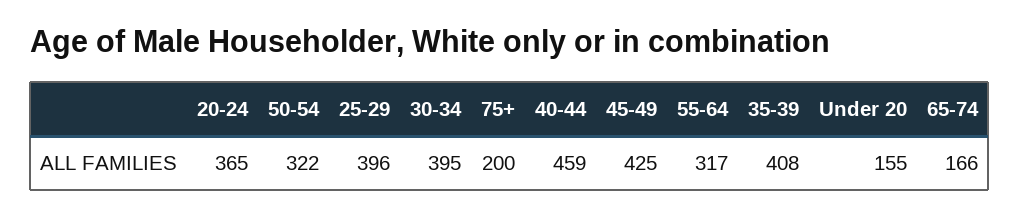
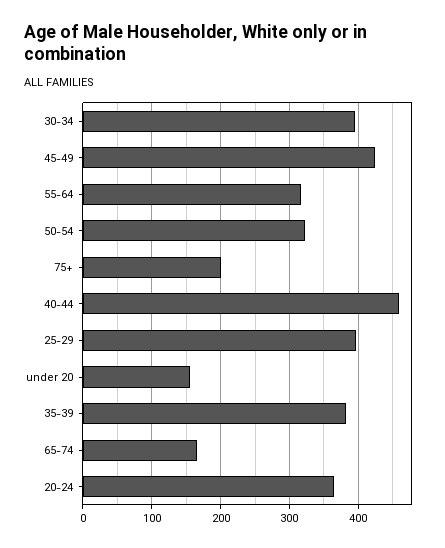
35-39: 408 -> 380

